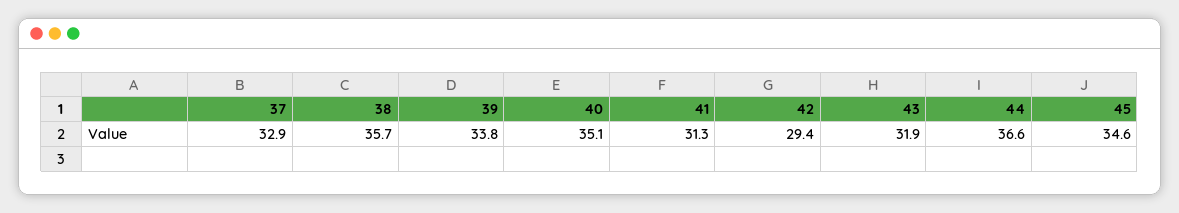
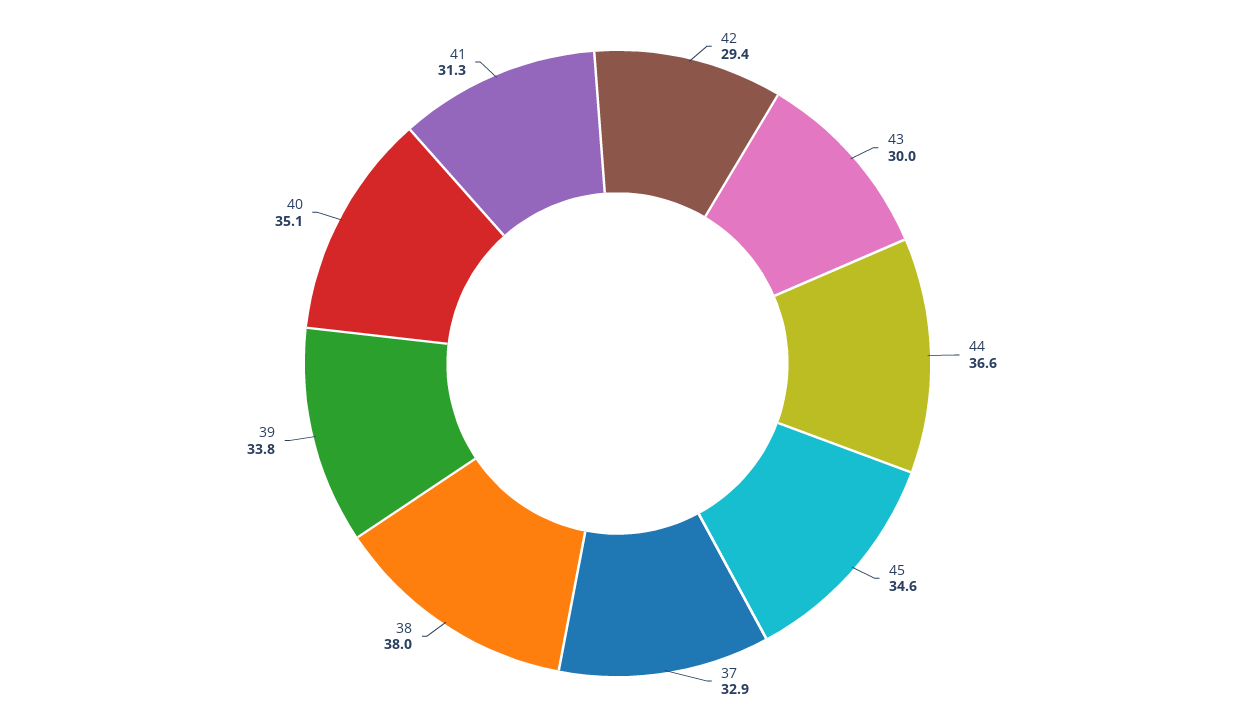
38: 35.7 -> 38
43: 31.9 -> 30

